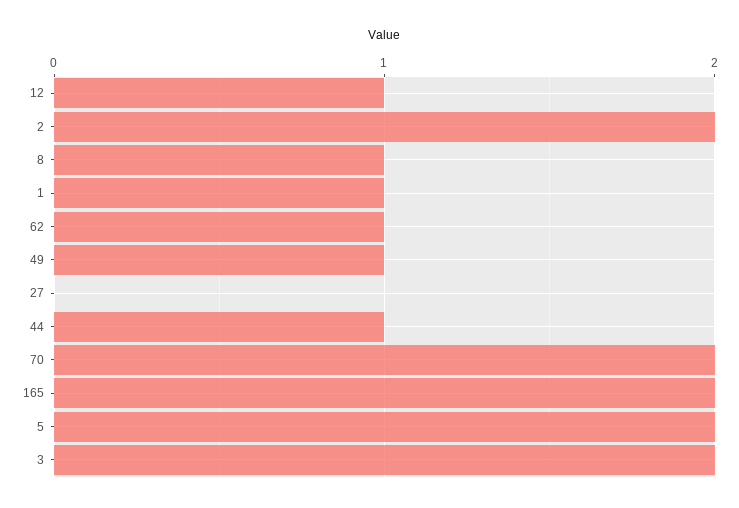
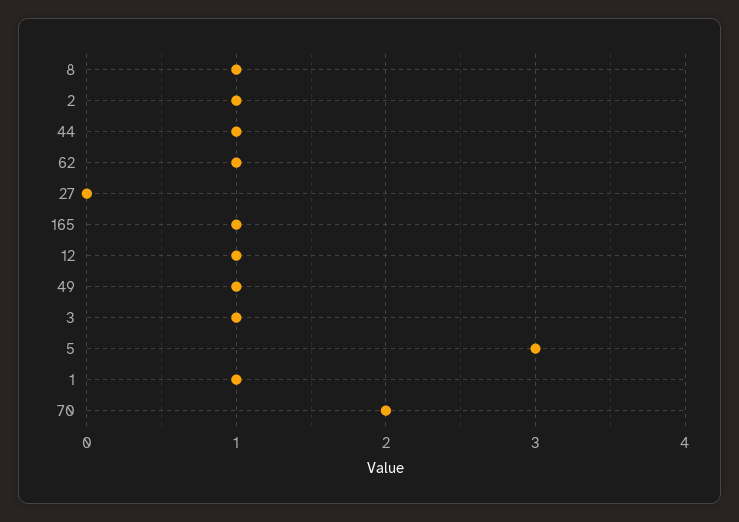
2: 2 -> 1
165: 2 -> 1
5: 2 -> 3
3: 2 -> 1

